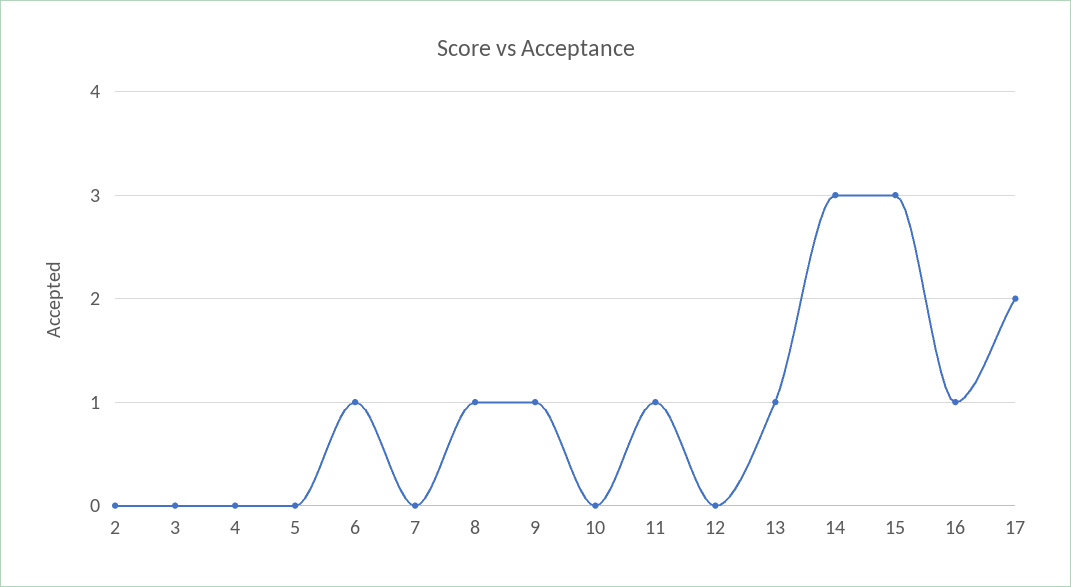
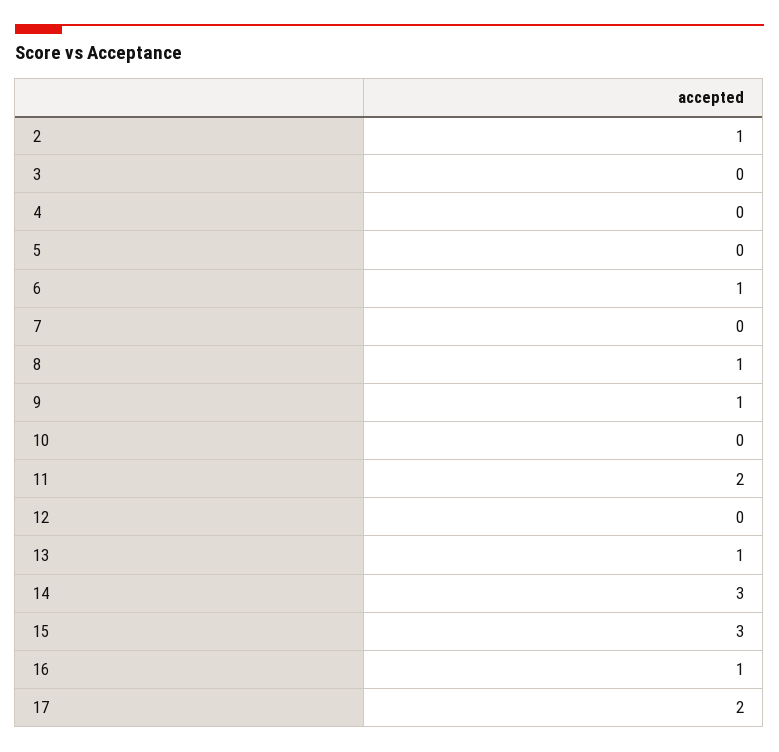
2: 0 -> 1
11: 1 -> 2

